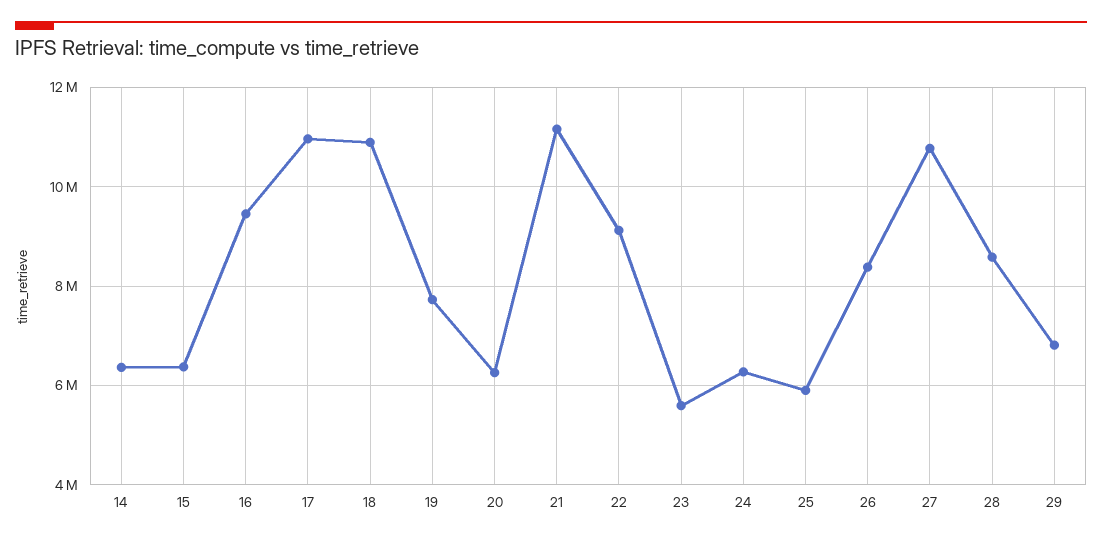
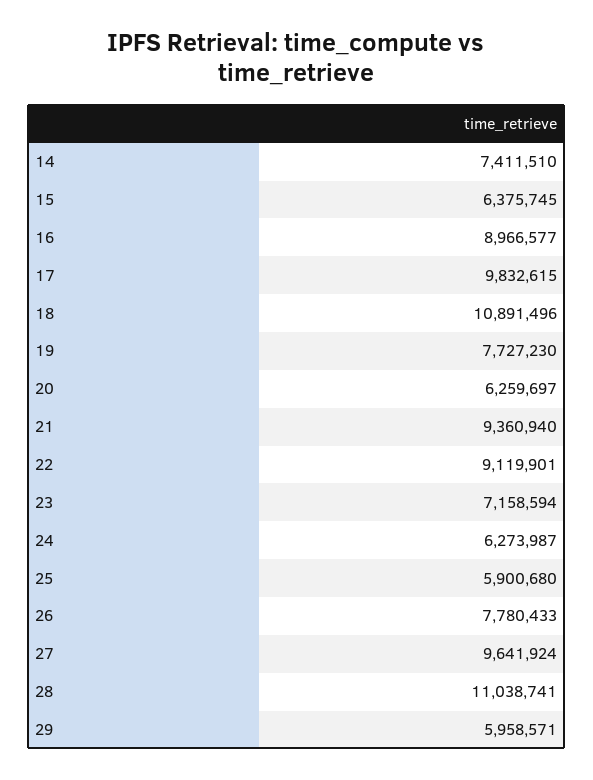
14: 6400000 -> 7411510
16: 9400000 -> 8966577
17: 11000000 -> 9832615
21: 11200000 -> 9360940
23: 5600000 -> 7158594
26: 8400000 -> 7780433
27: 10800000 -> 9641924
28: 8600000 -> 11038741
29: 6800000 -> 5958571

